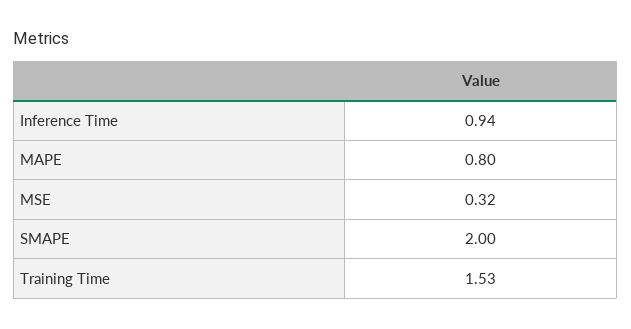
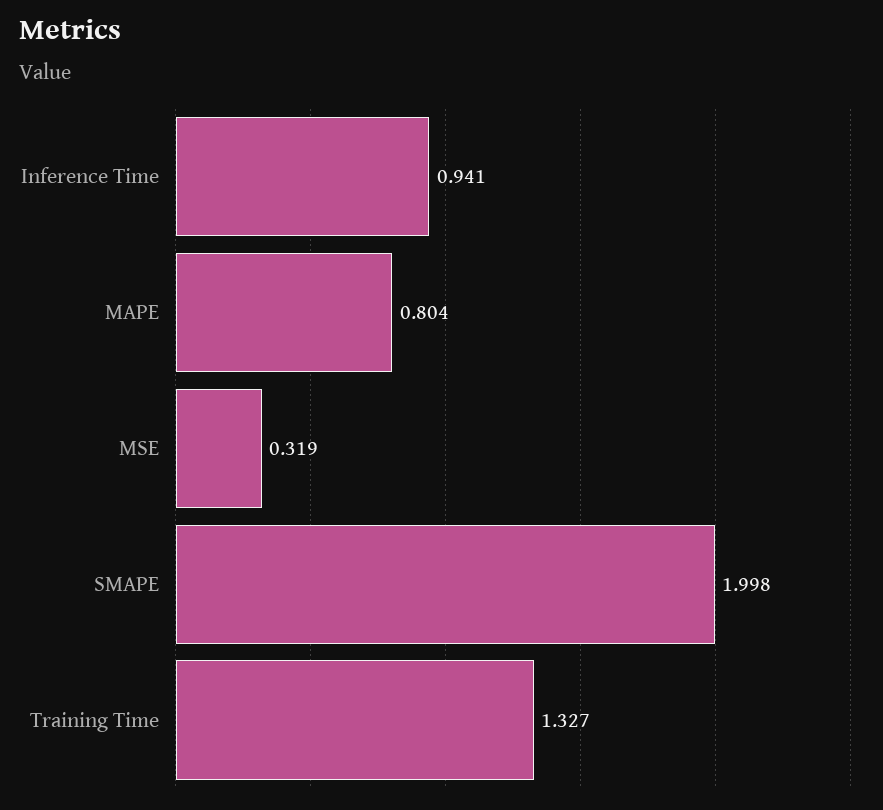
Training Time: 1.53 -> 1.327

